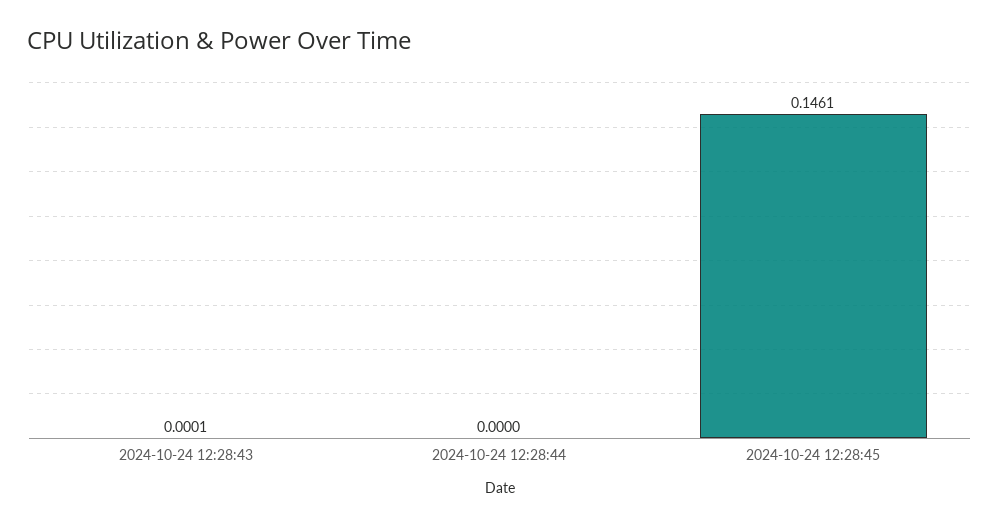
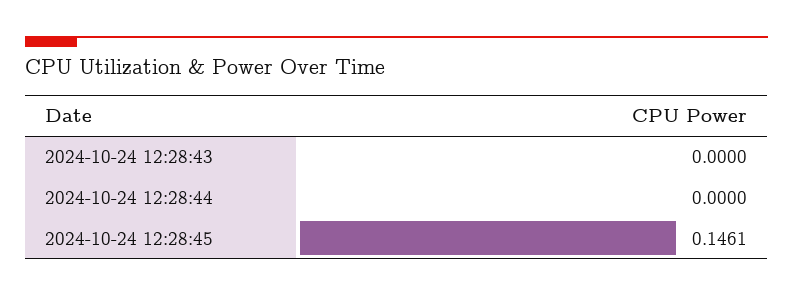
2024-10-24 12:28:43: 0.0001 -> 0

